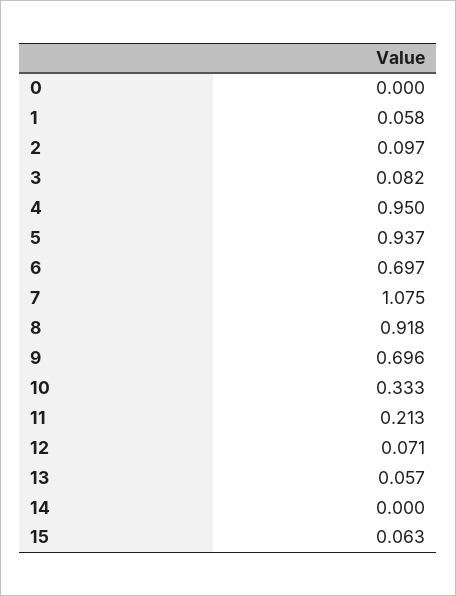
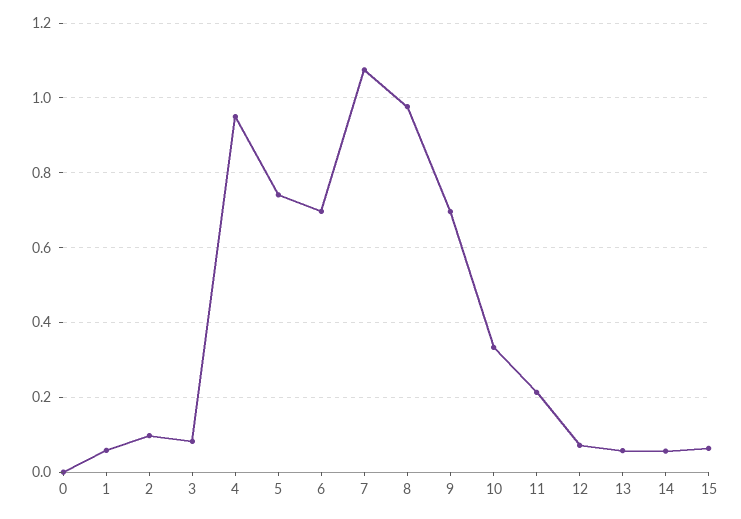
5: 0.937 -> 0.74
8: 0.918 -> 0.98
14: 0 -> 0.06

